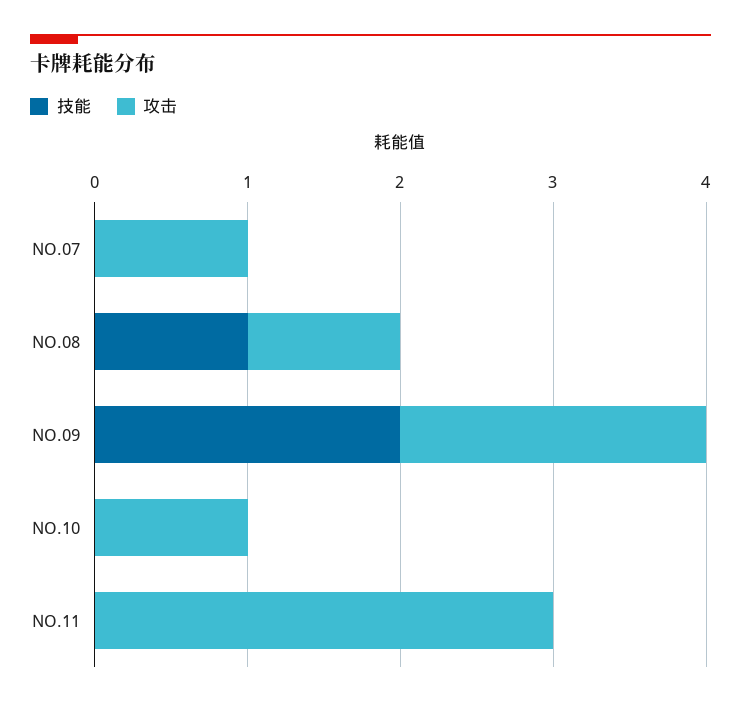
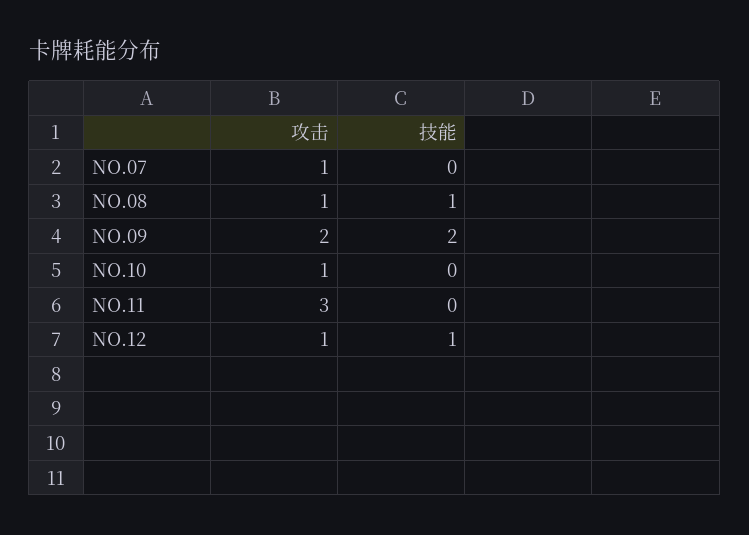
攻击, NO.12: none -> 1
技能, NO.12: none -> 1

